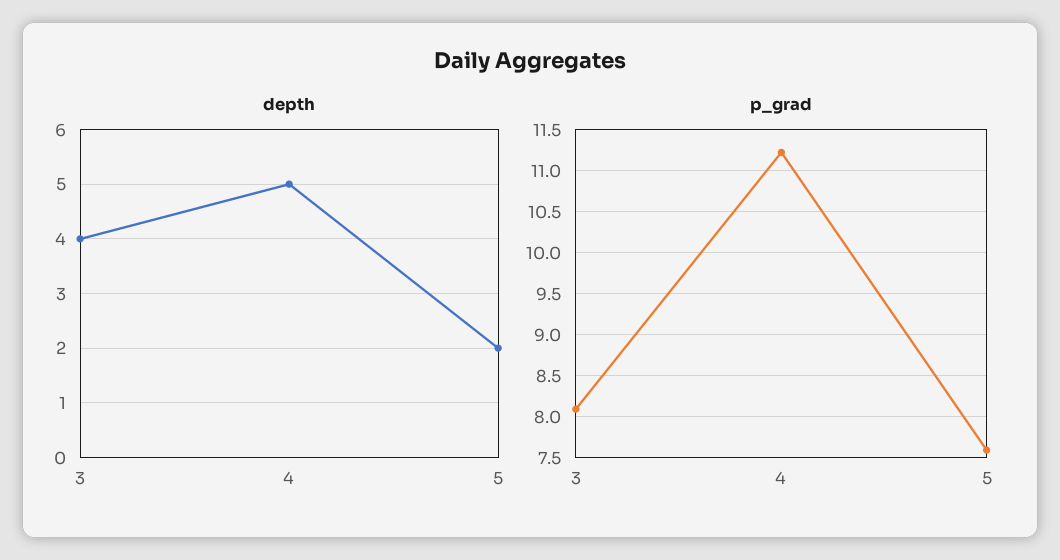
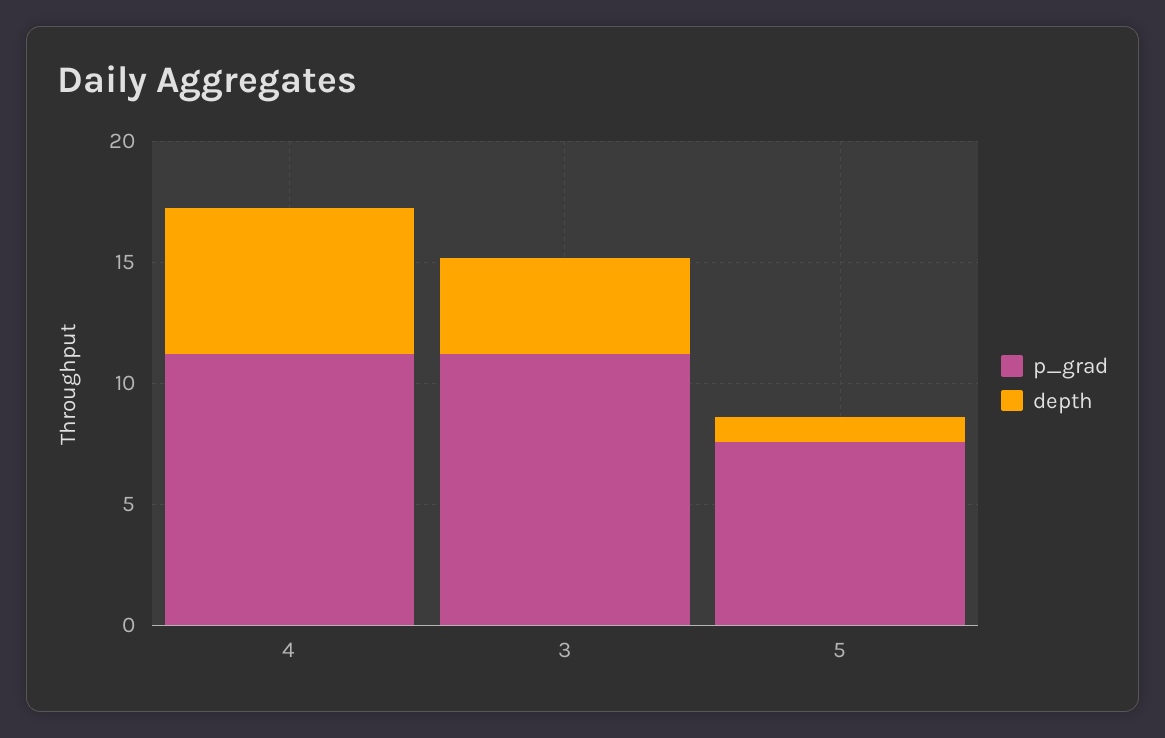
depth, 4: 5 -> 6
depth, 5: 2 -> 1
p_grad, 3: 8.1 -> 11

